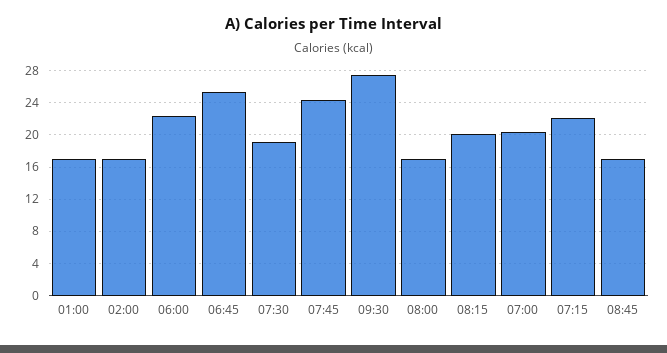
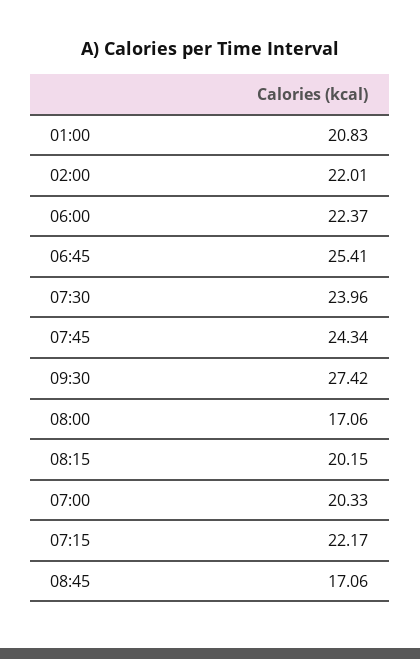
01:00: 17 -> 20.83
02:00: 17 -> 22.01
07:30: 19 -> 23.96

